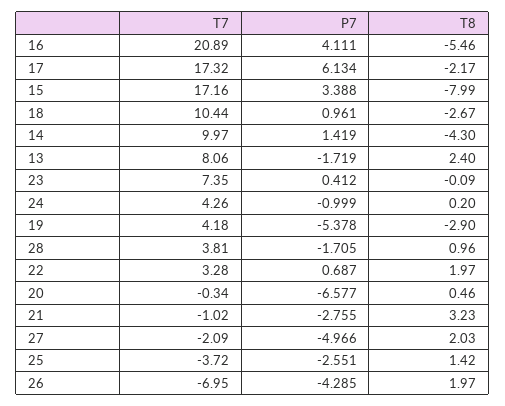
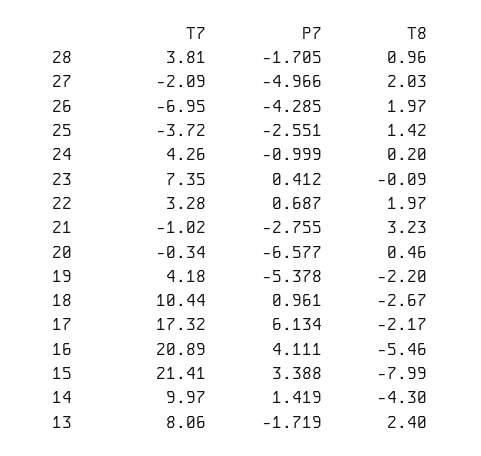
T7, 15: 17.16 -> 21.41
T8, 19: -2.9 -> -2.2

